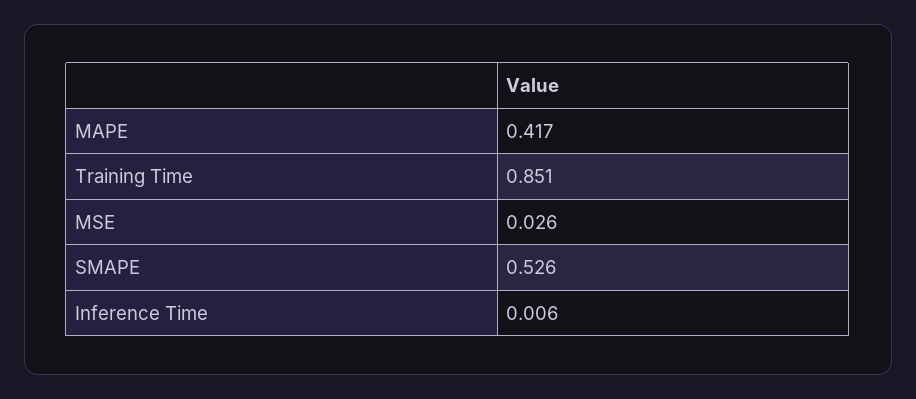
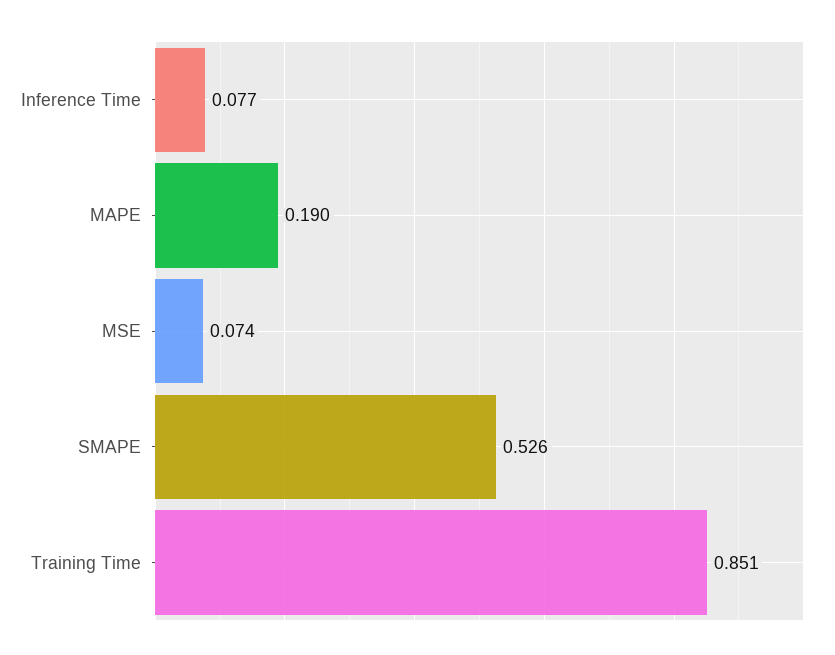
MAPE: 0.417 -> 0.19
MSE: 0.026 -> 0.074
Inference Time: 0.006 -> 0.077

